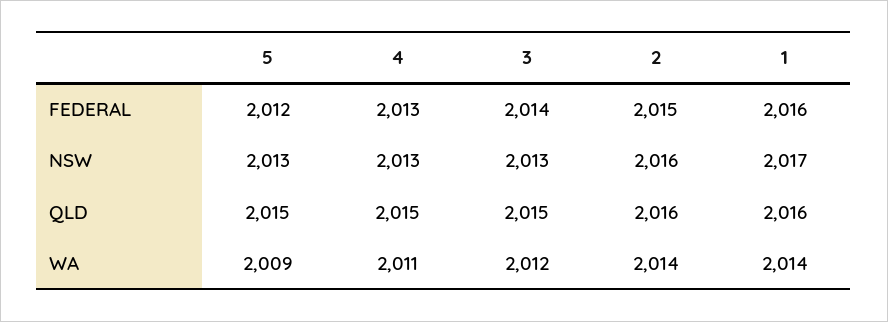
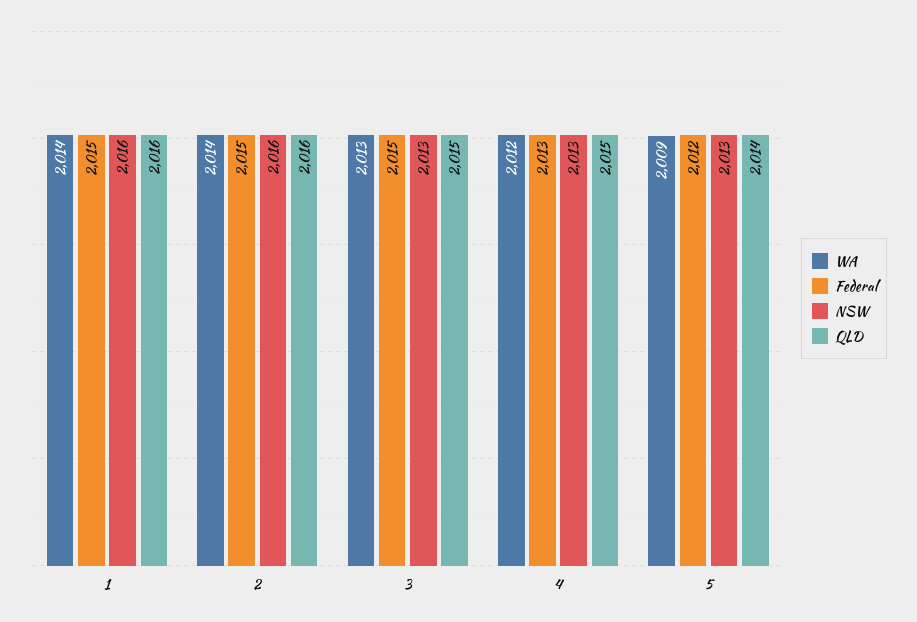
FEDERAL, 3: 2014 -> 2015
FEDERAL, 1: 2016 -> 2015
NSW, 1: 2017 -> 2016
QLD, 5: 2015 -> 2014
WA, 4: 2011 -> 2012
WA, 3: 2012 -> 2013

